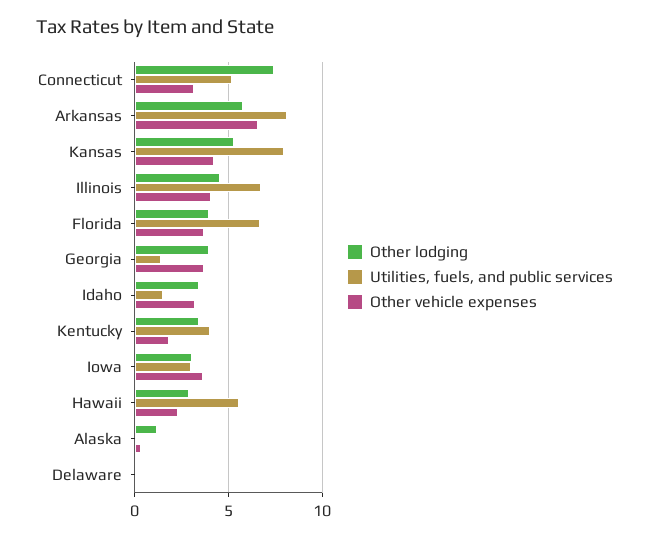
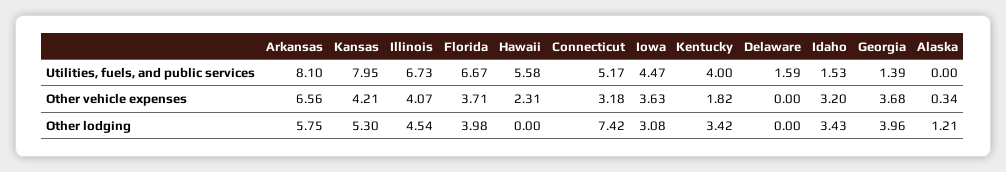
Utilities, fuels, and public services, Iowa: 3 -> 4.47
Other lodging, Hawaii: 3 -> 0
Utilities, fuels, and public services, Delaware: 0 -> 1.59

